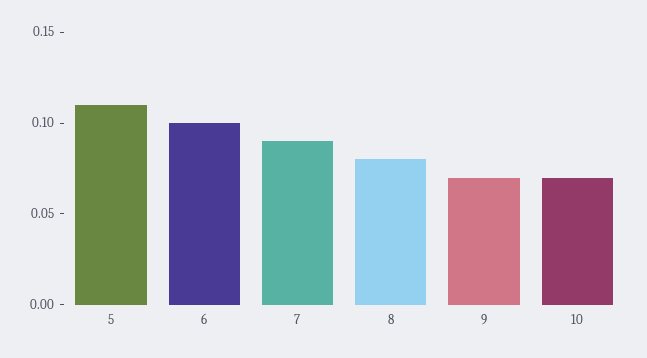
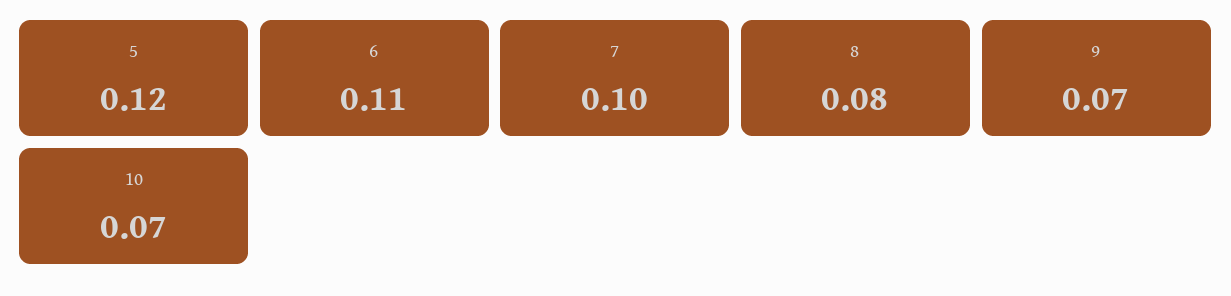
5: 0.11 -> 0.12
6: 0.1 -> 0.11
7: 0.09 -> 0.1

